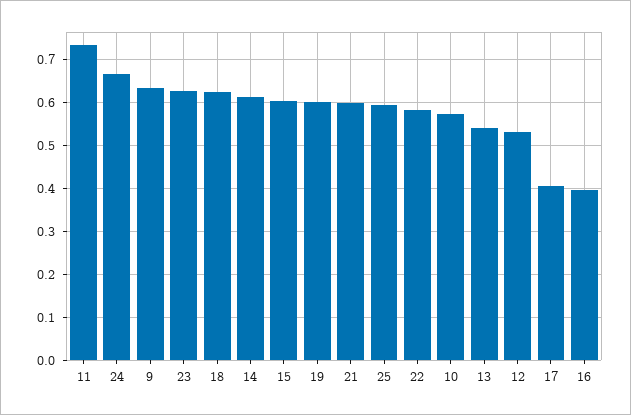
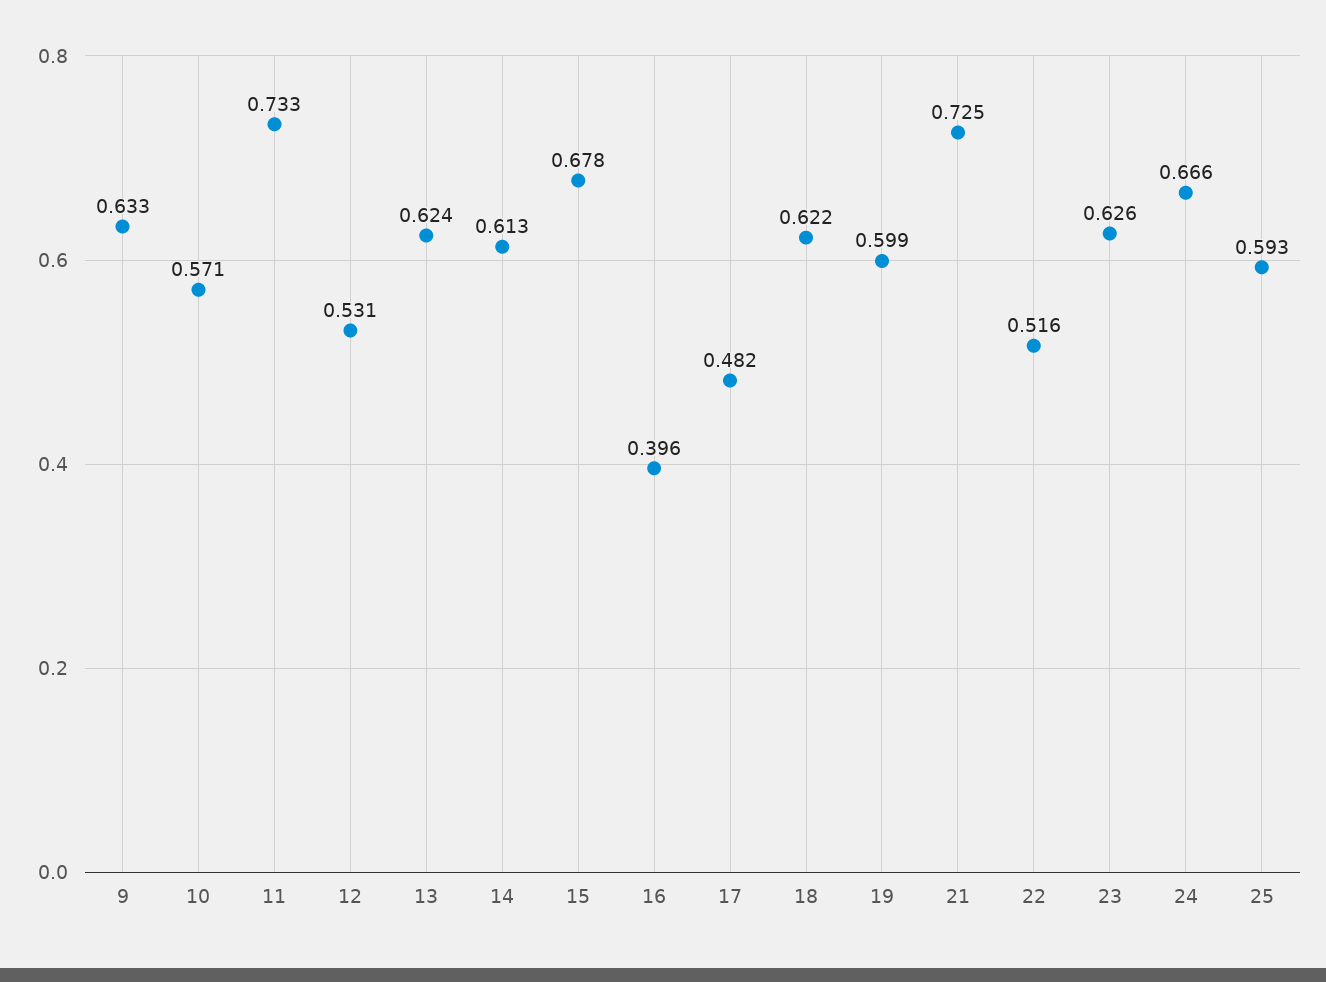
15: 0.6 -> 0.678
21: 0.6 -> 0.725
22: 0.58 -> 0.516
13: 0.54 -> 0.624
17: 0.4 -> 0.482

